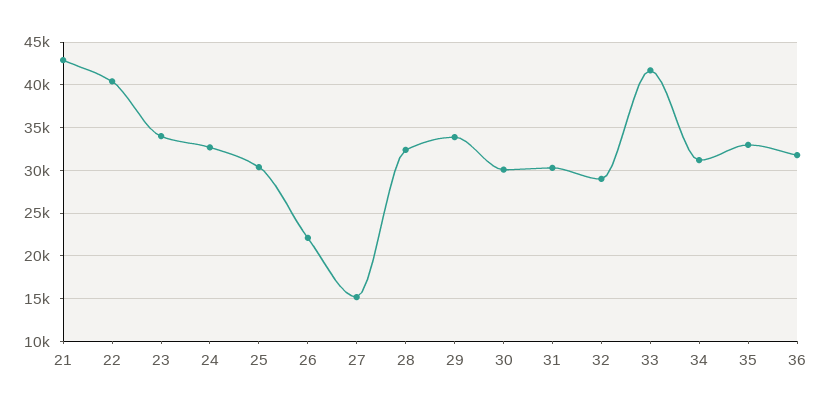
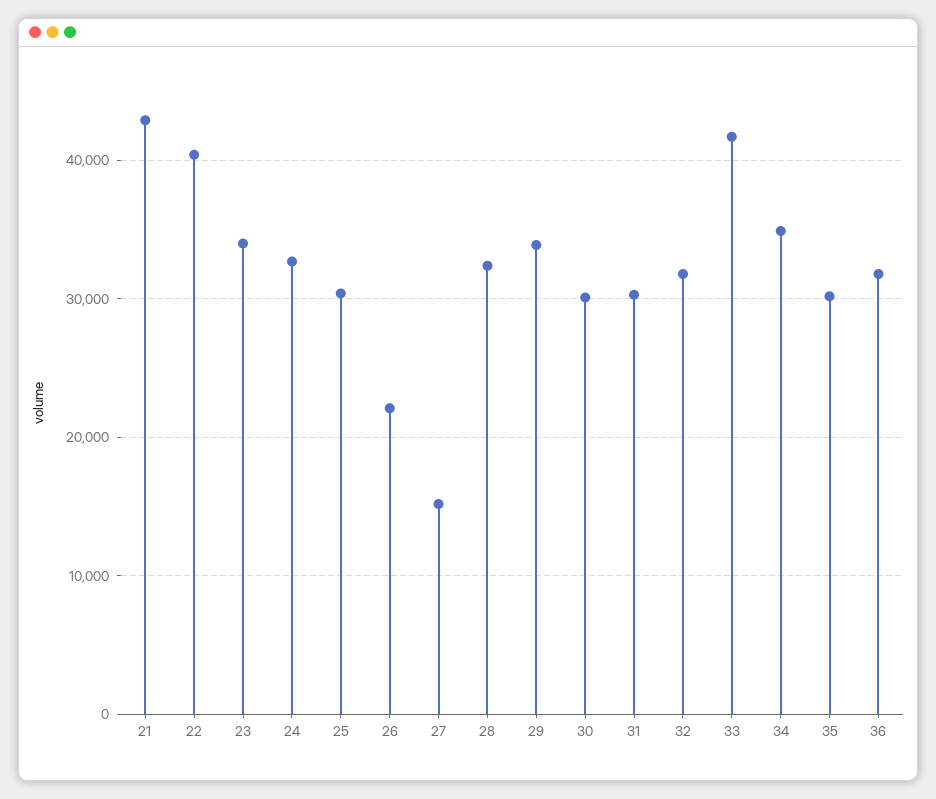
32: 29000 -> 32000
34: 31000 -> 35000
35: 33000 -> 30000

